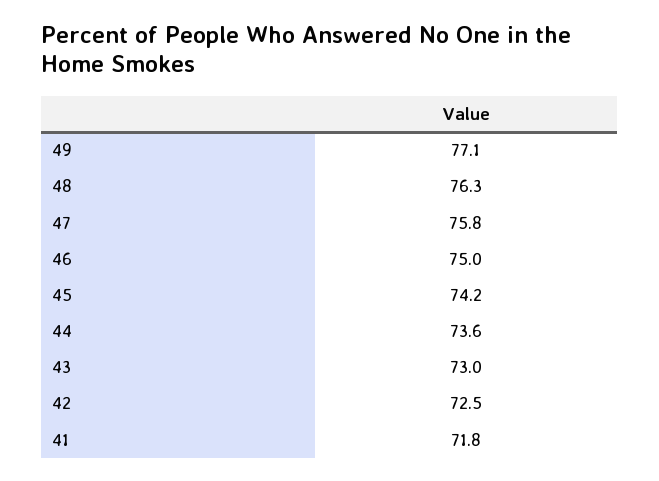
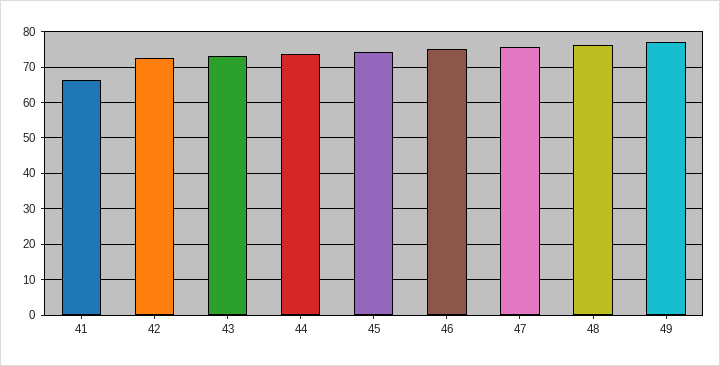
41: 71.8 -> 66

